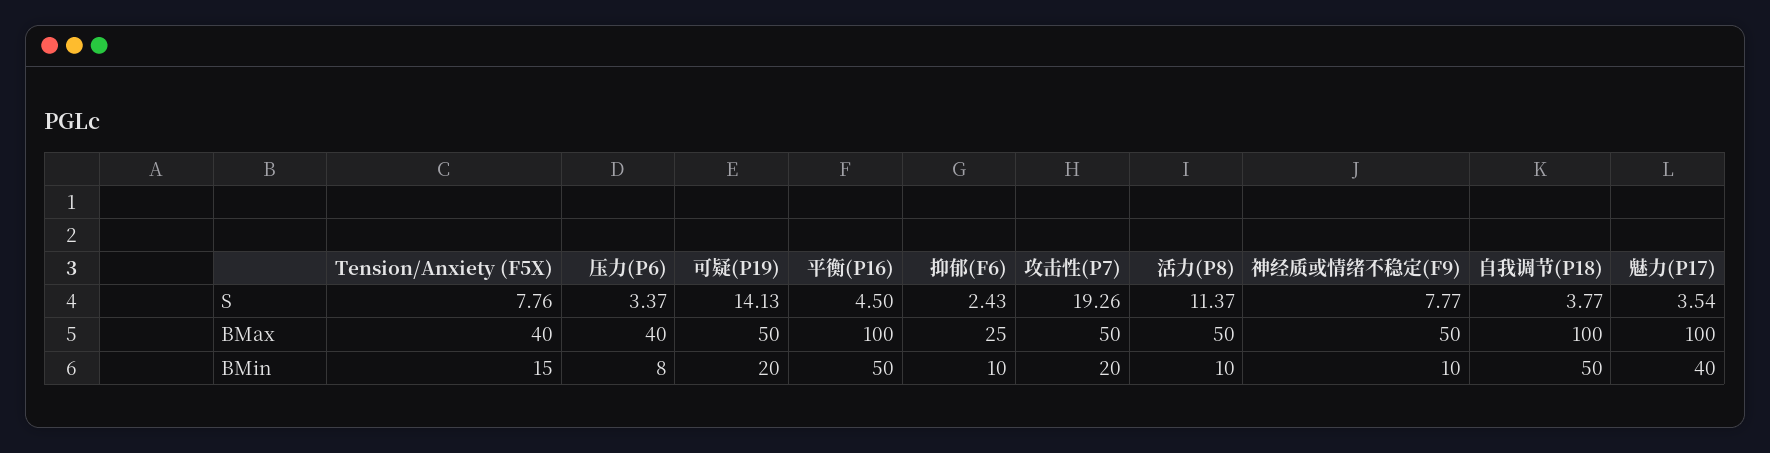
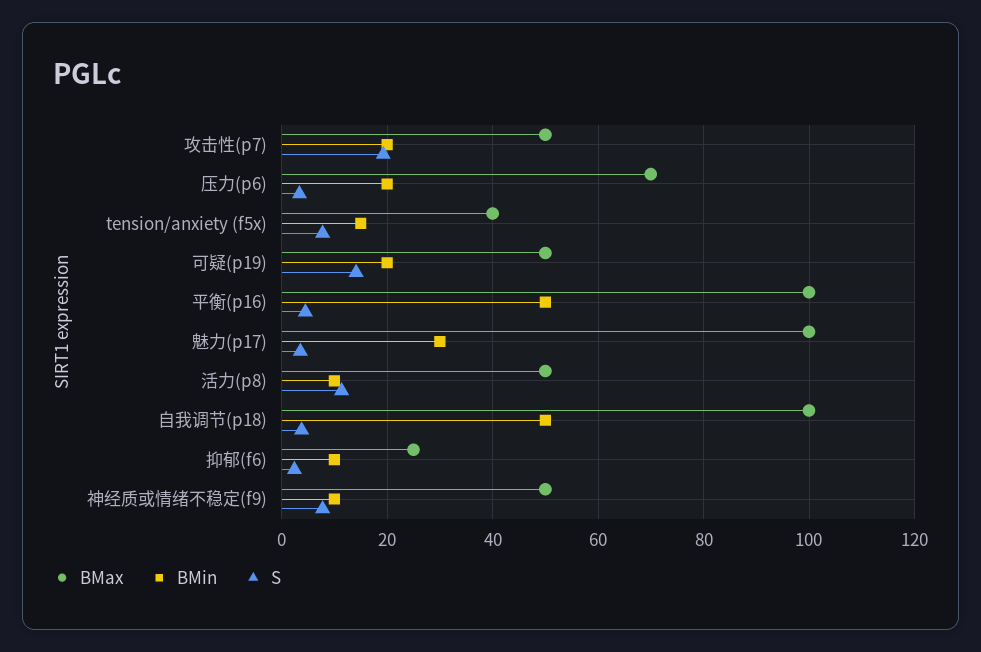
BMax, 压力(P6): 40 -> 70
BMin, 压力(P6): 8 -> 20
BMin, 魅力(P17): 40 -> 30

